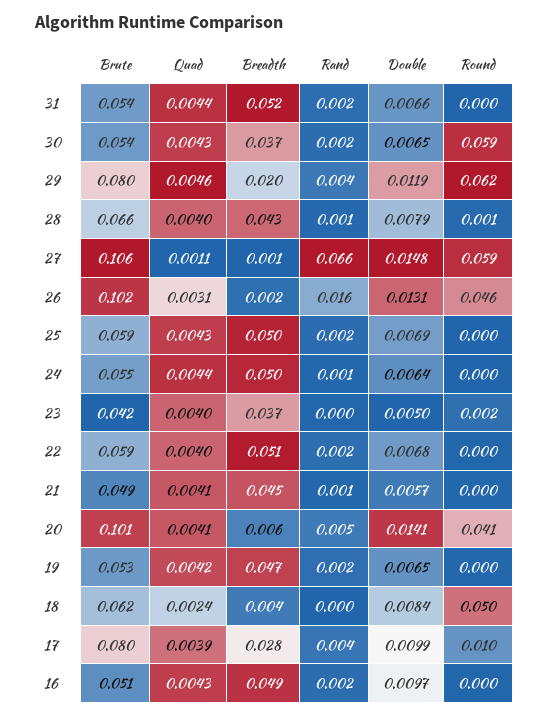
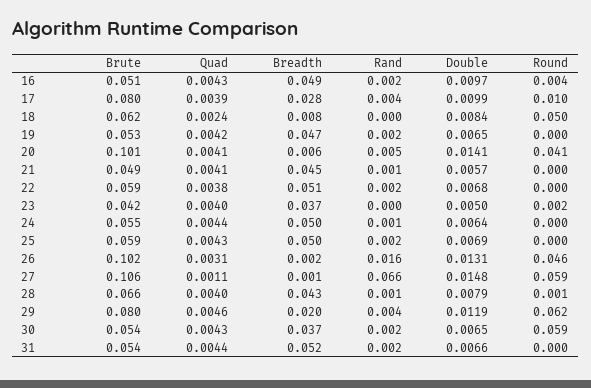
Quad, 22: 0.004 -> 0.0038
Breadth, 18: 0.004 -> 0.008
Round, 16: 0 -> 0.004

